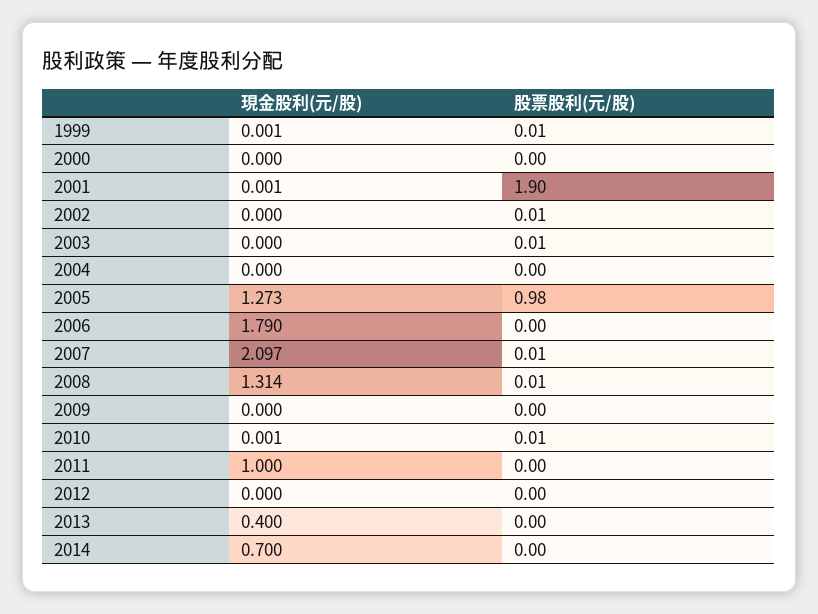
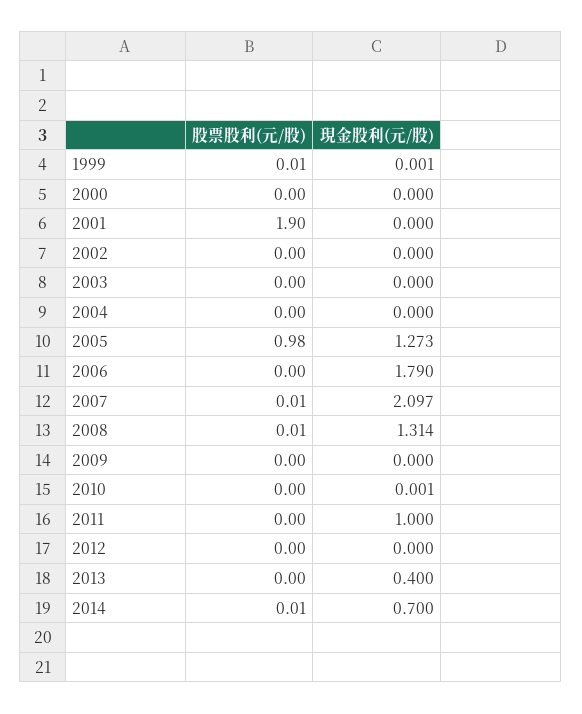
現金股利(元/股), 2001: 0.001 -> 0
股票股利(元/股), 2002: 0.01 -> 0
股票股利(元/股), 2003: 0.01 -> 0
股票股利(元/股), 2010: 0.01 -> 0
股票股利(元/股), 2014: 0 -> 0.01

